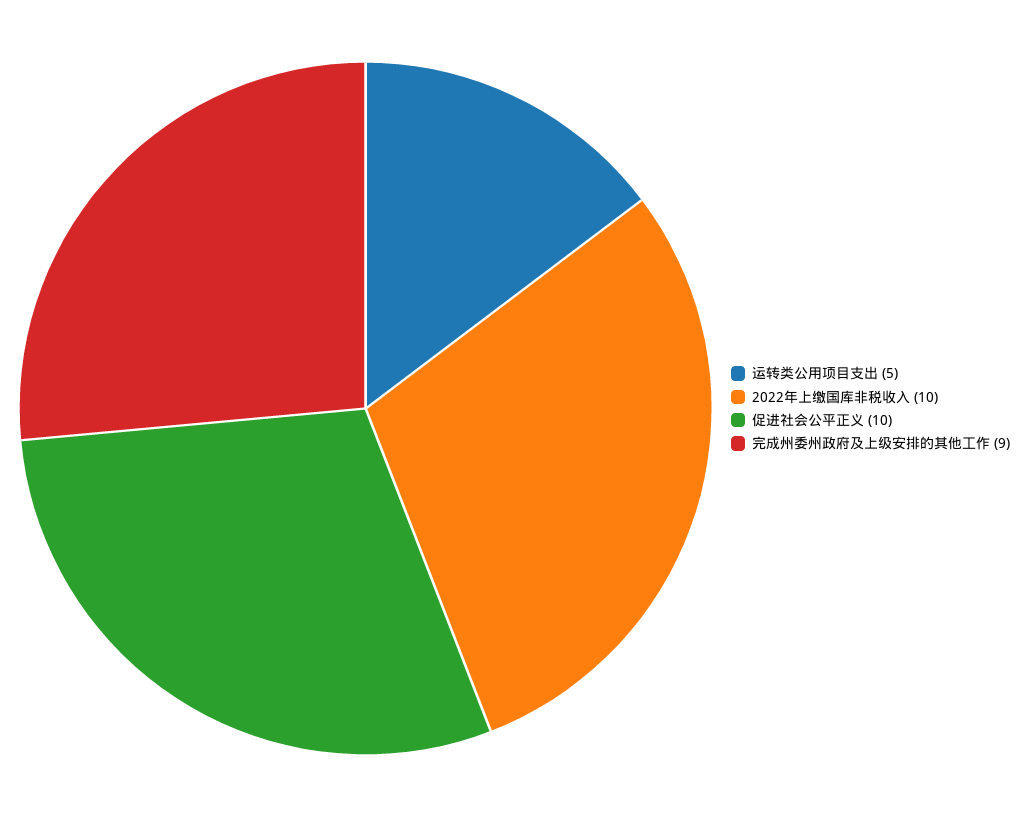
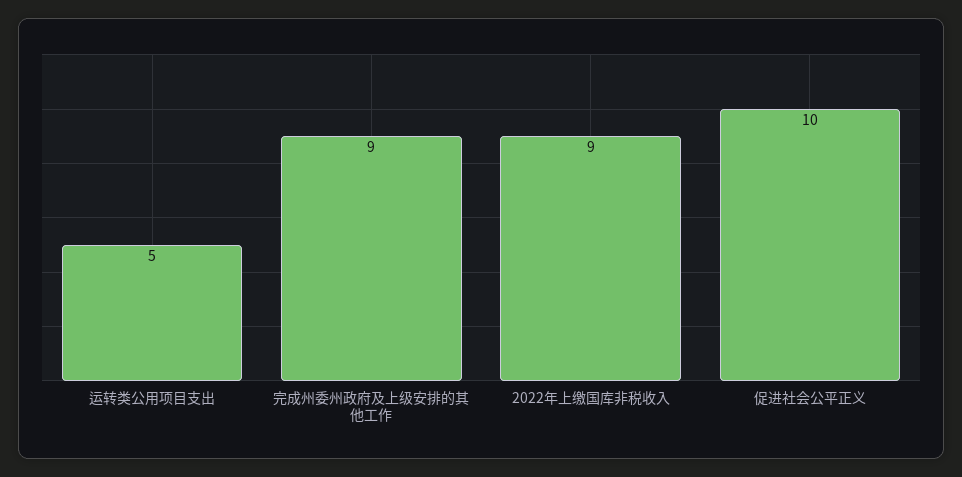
2022年上缴国库非税收入: 10 -> 9

